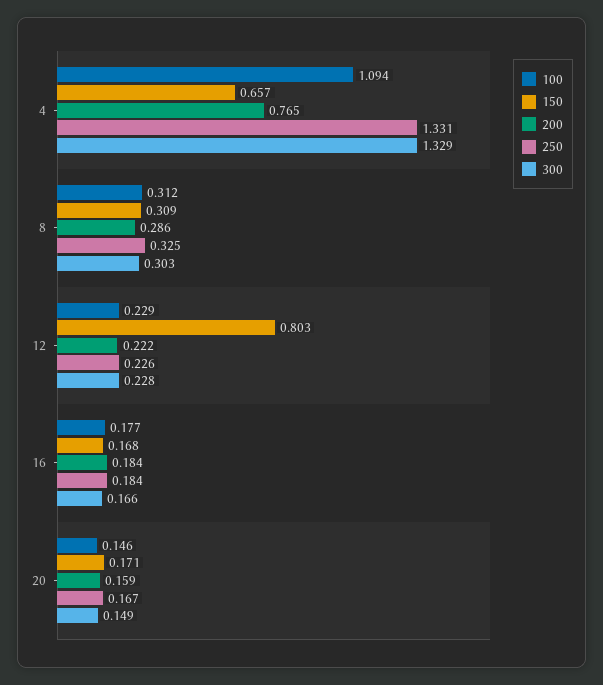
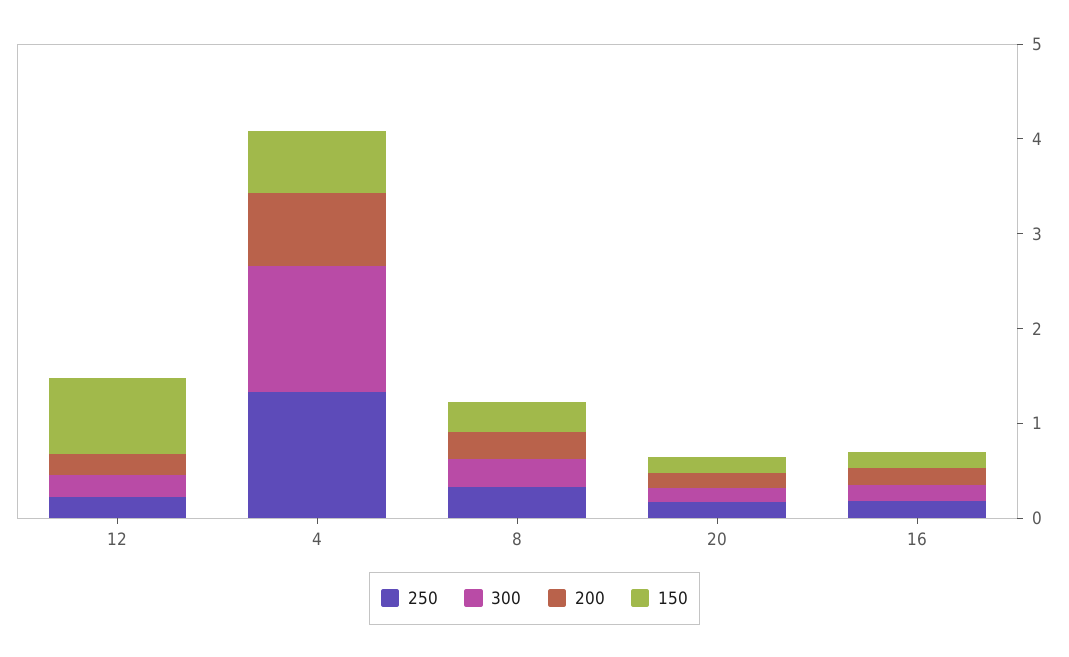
100, 4: 1.094 -> none
100, 8: 0.312 -> none
100, 12: 0.229 -> none
100, 16: 0.177 -> none
100, 20: 0.146 -> none

